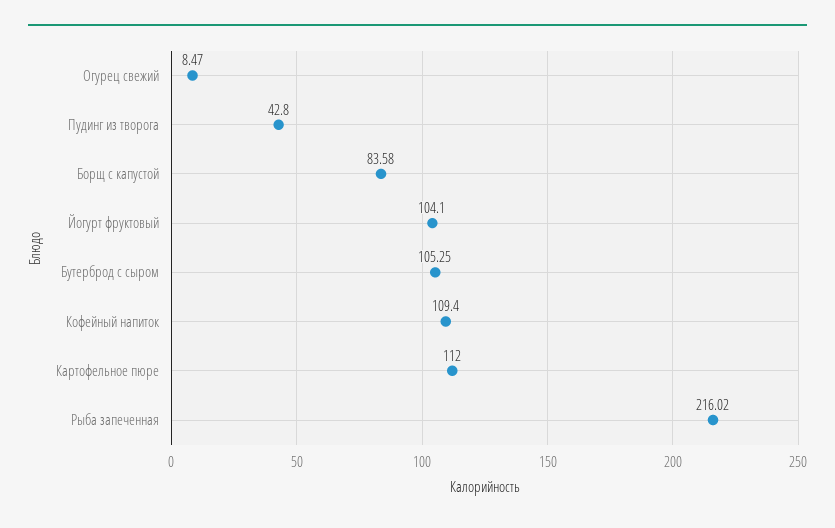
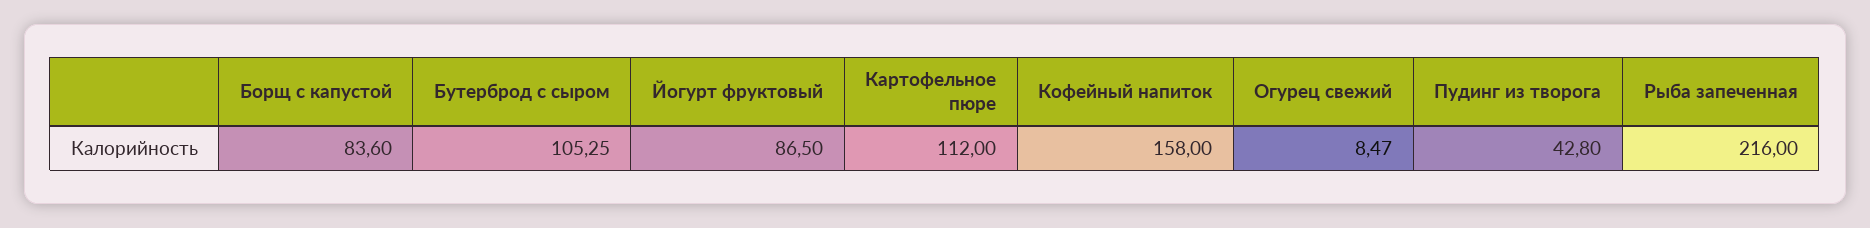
Борщ с капустой: 83.58 -> 83.6
Йогурт фруктовый: 104.1 -> 86.5
Кофейный напиток: 109.4 -> 158
Рыба запеченная: 216.02 -> 216

